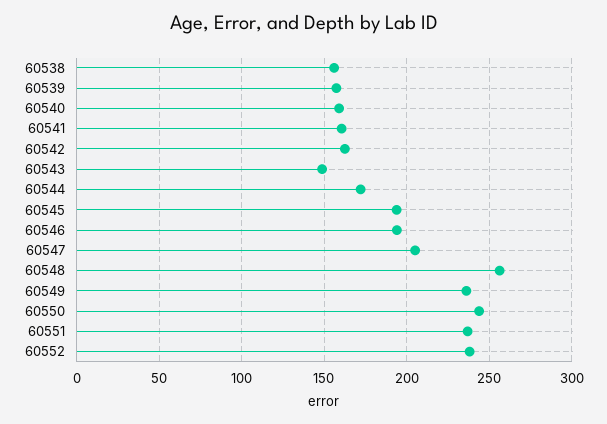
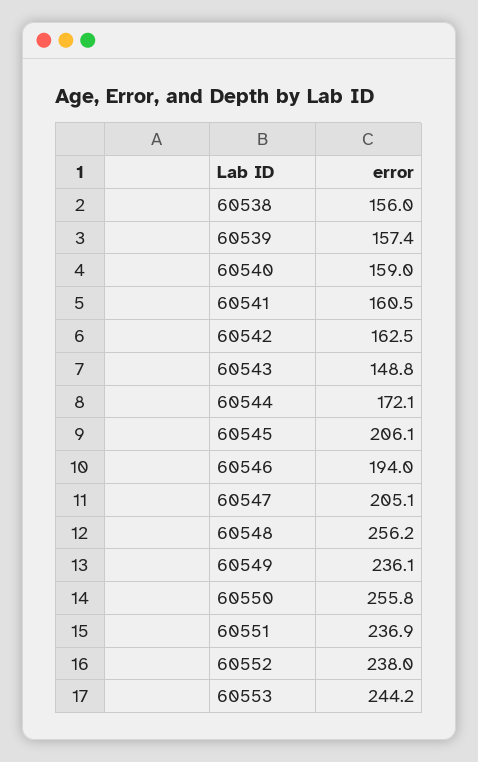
60545: 195 -> 206.1
60550: 245 -> 255.8
60553: none -> 244.2

